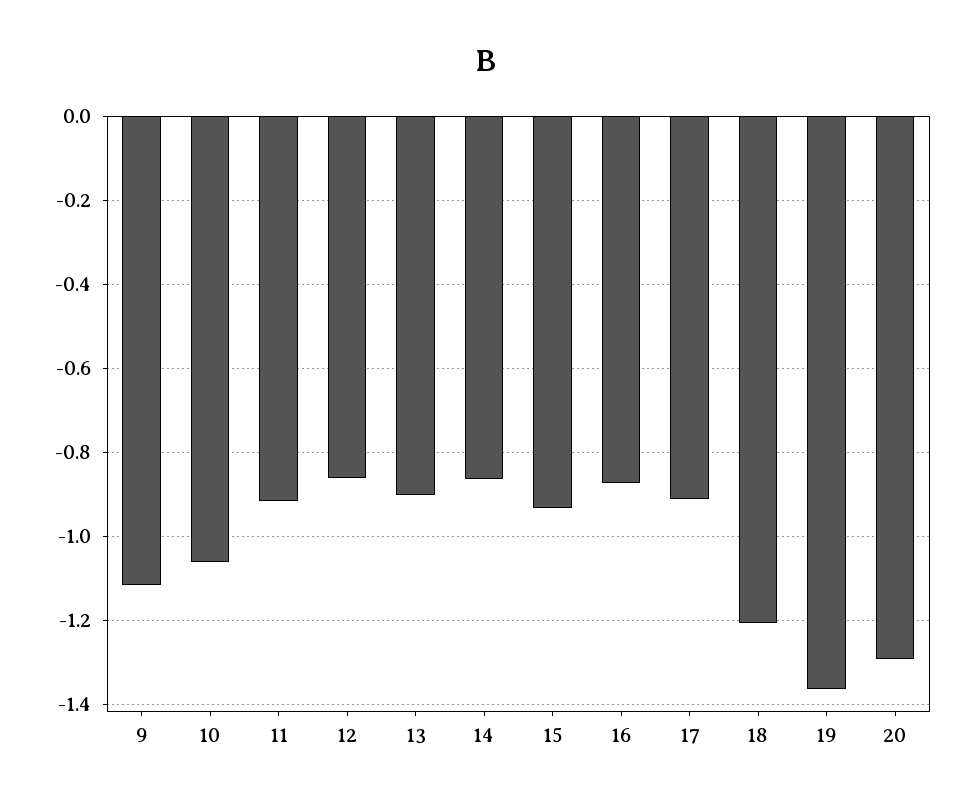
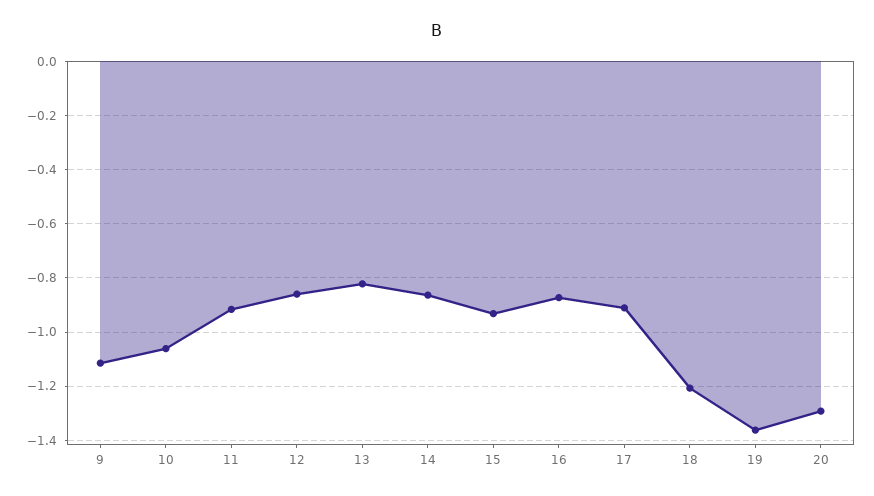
13: -0.9 -> -0.825

